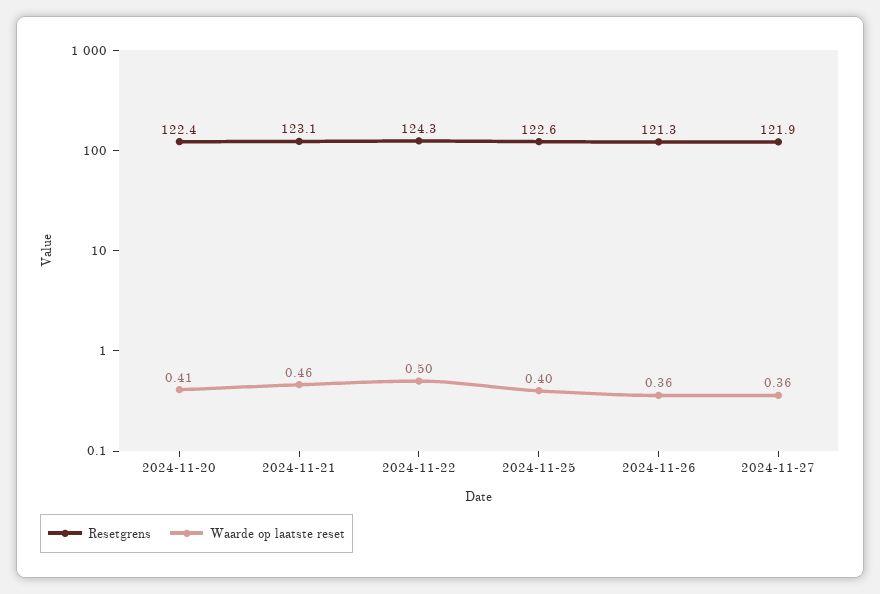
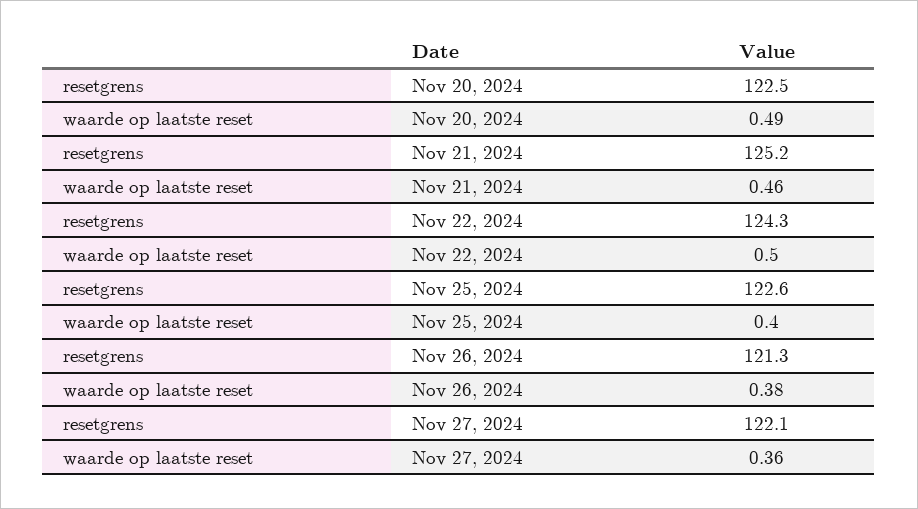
Resetgrens, 2024-11-20: 122.4 -> 122.5
Waarde op laatste reset, 2024-11-20: 0.41 -> 0.49
Resetgrens, 2024-11-21: 123.1 -> 125.2
Waarde op laatste reset, 2024-11-26: 0.36 -> 0.38
Resetgrens, 2024-11-27: 121.9 -> 122.1

